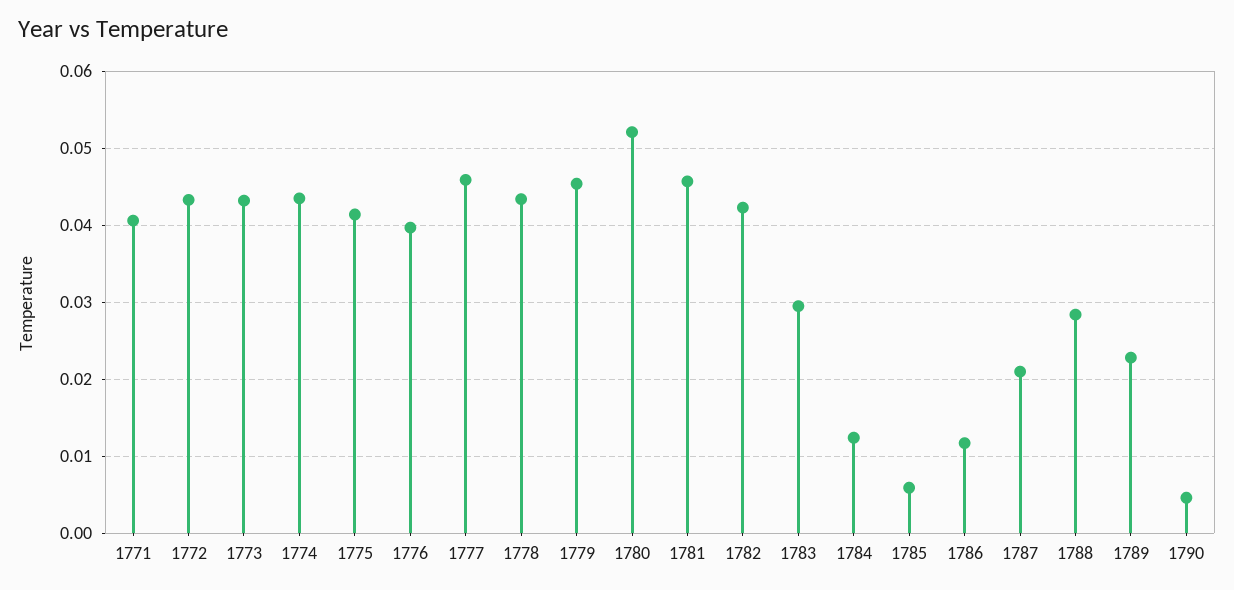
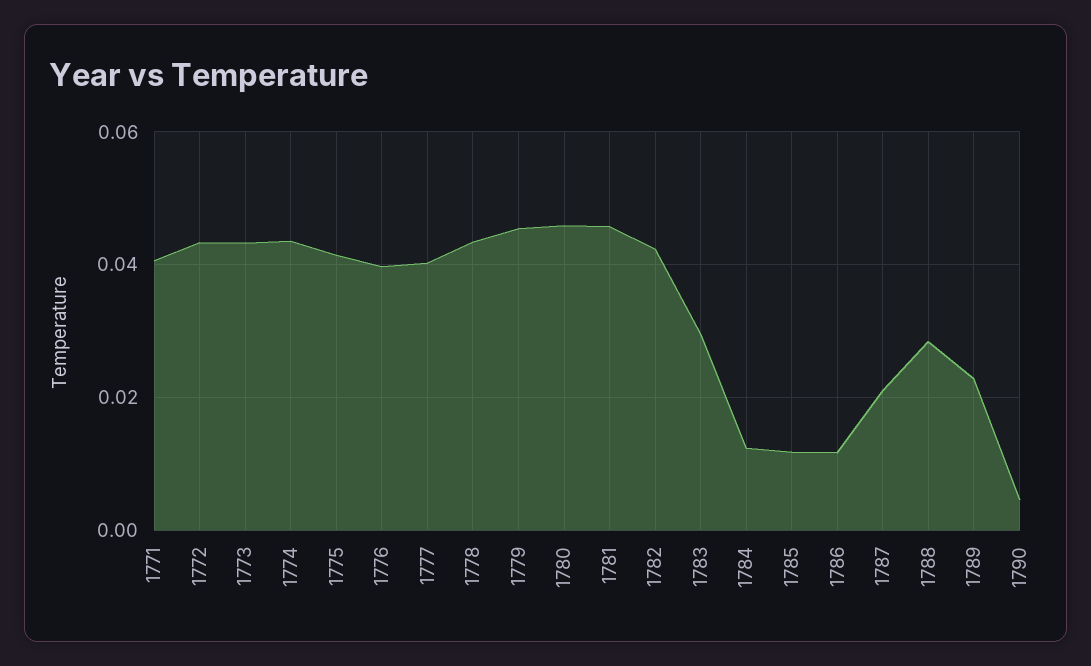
1777: 0.046 -> 0.04
1780: 0.052 -> 0.046
1785: 0.006 -> 0.012

